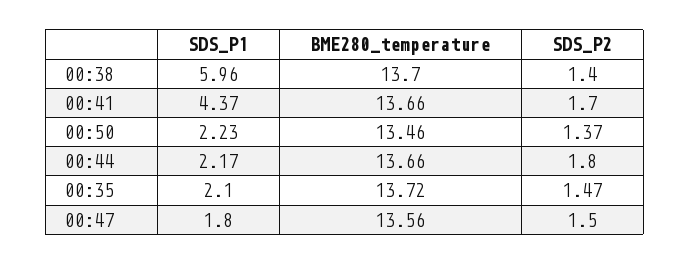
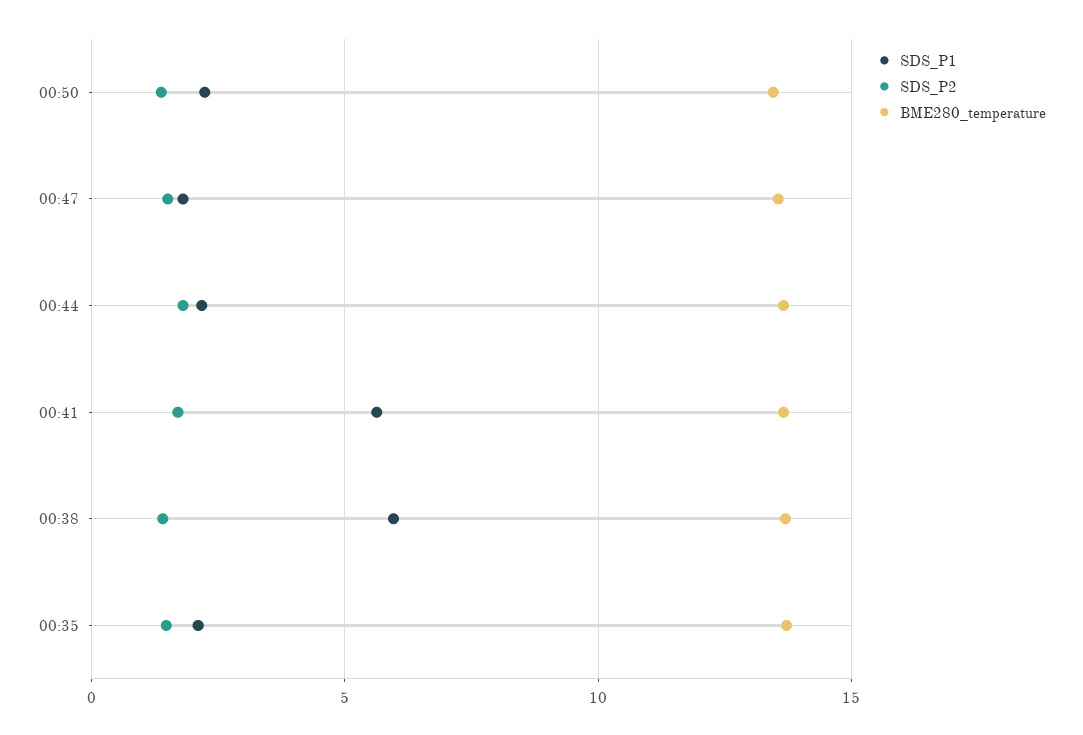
SDS_P1, 00:41: 4.37 -> 5.5

